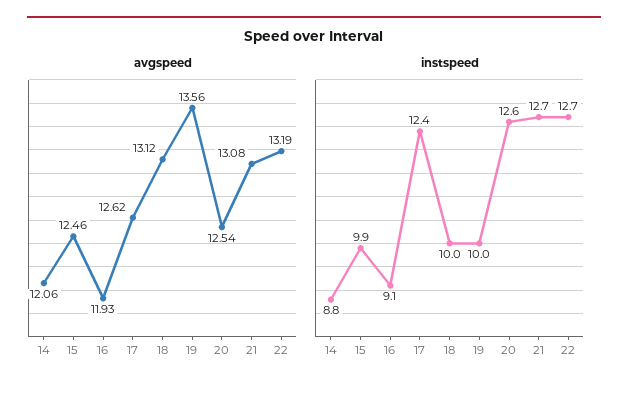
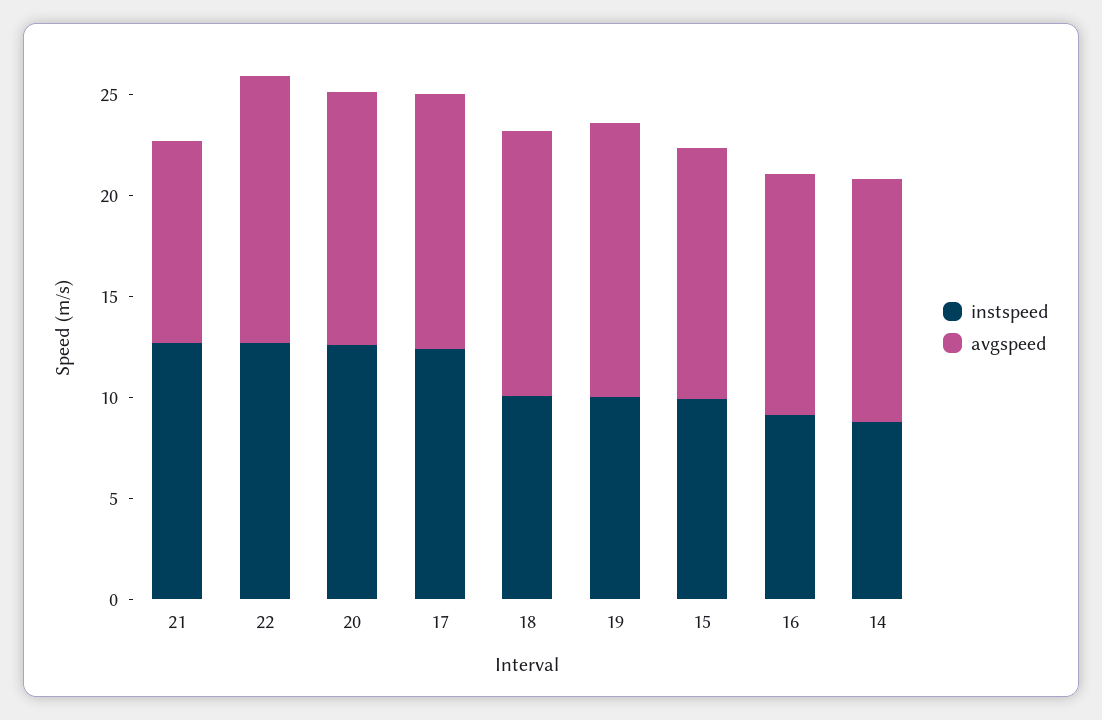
avgspeed, 21: 13.08 -> 10

